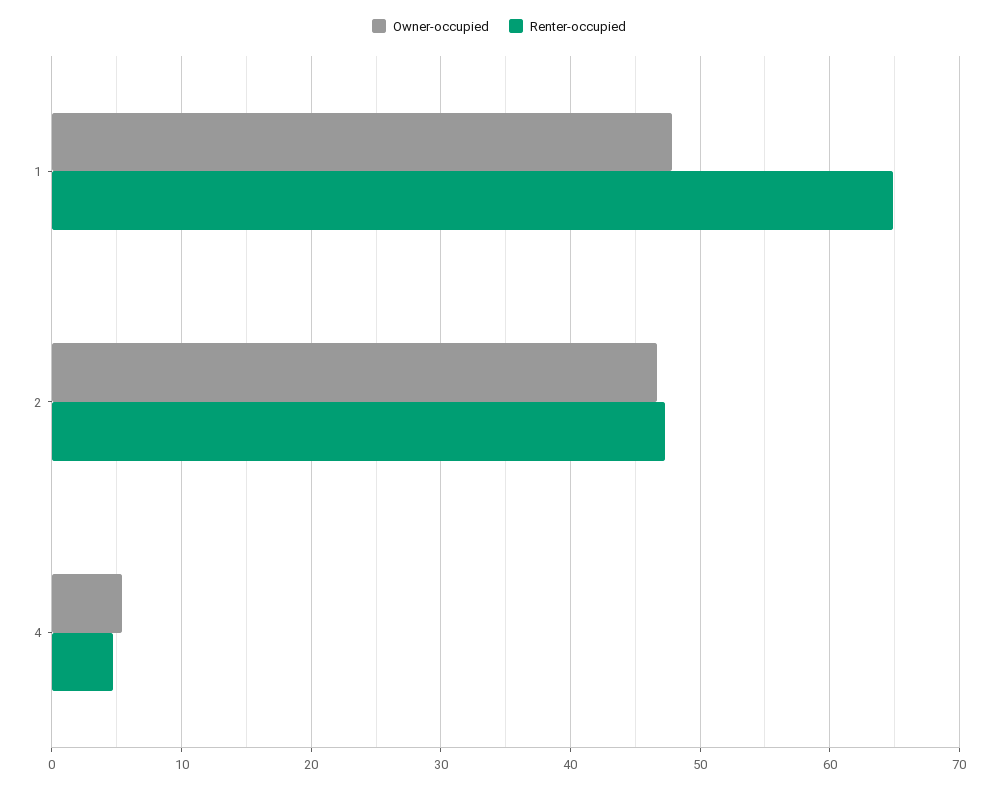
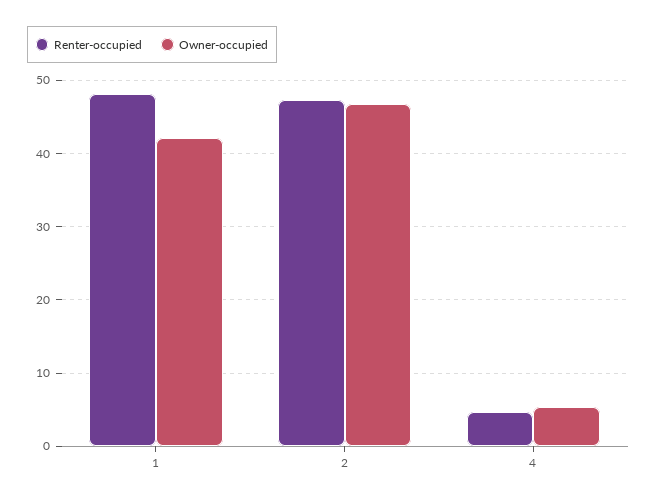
Owner-occupied, 1: 48 -> 42
Renter-occupied, 1: 65 -> 48

